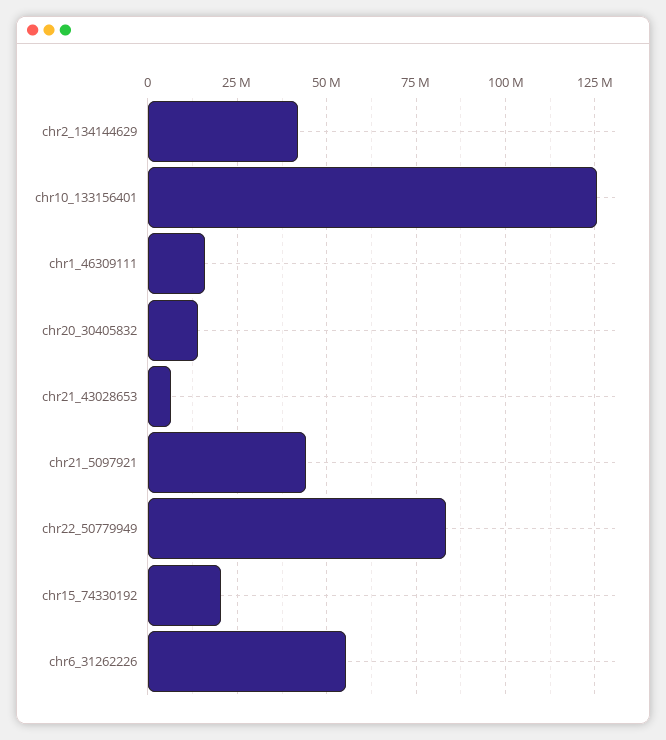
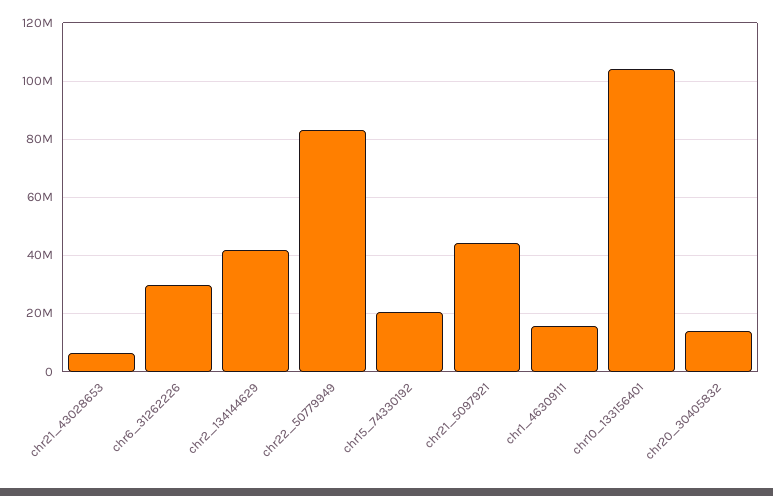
chr10_133156401: 125000000 -> 105000000
chr6_31262226: 55000000 -> 30000000

